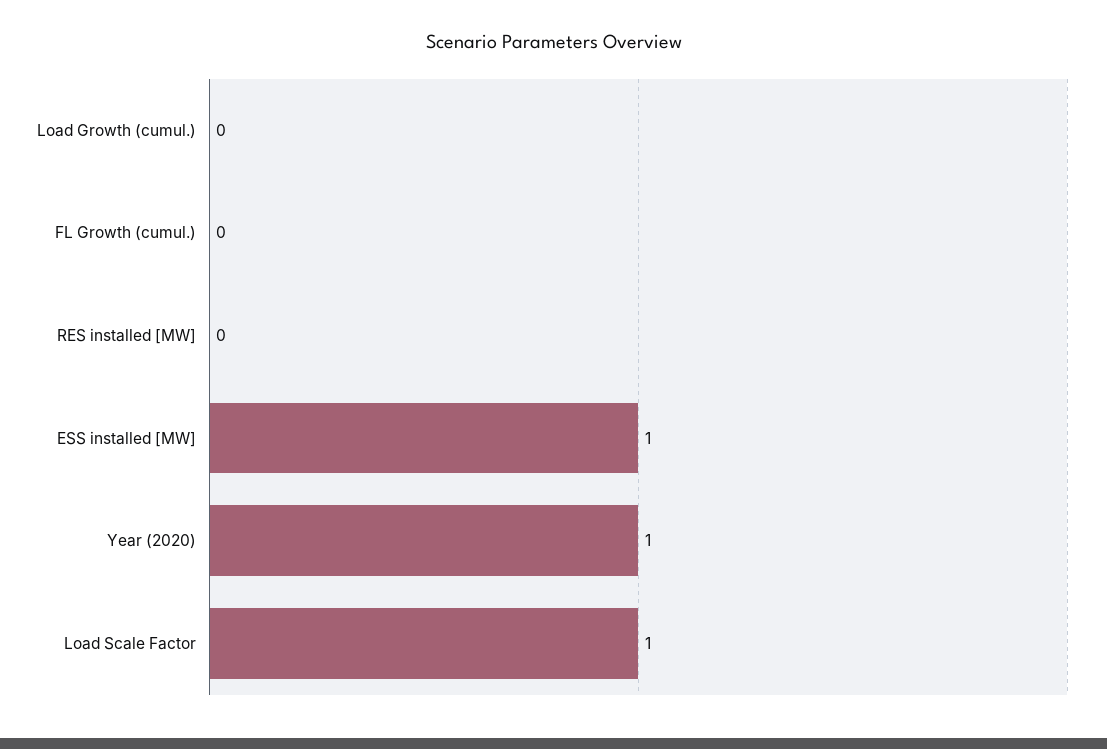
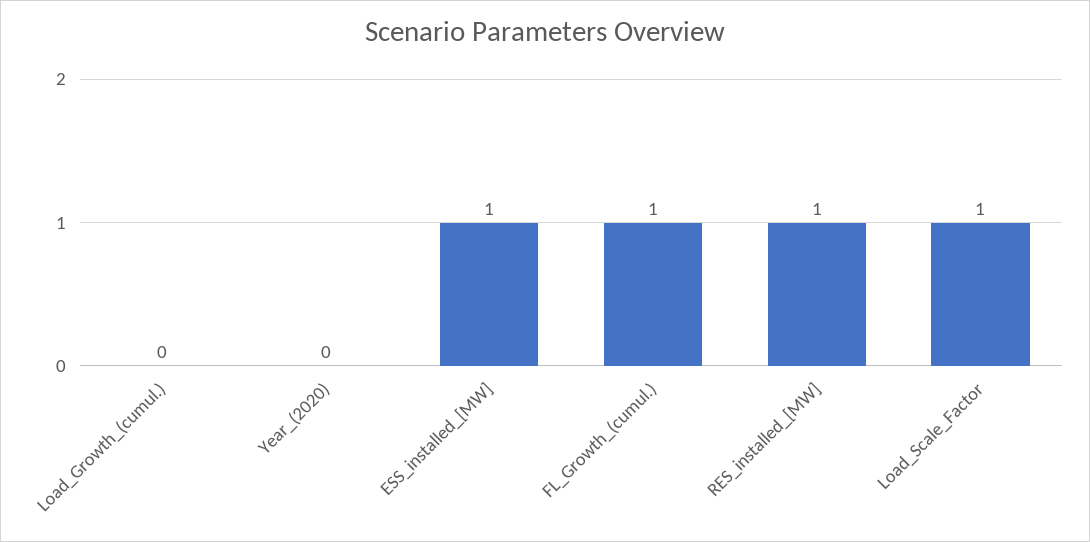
FL Growth (cumul.): 0 -> 1
RES installed [MW]: 0 -> 1
Year (2020): 1 -> 0

